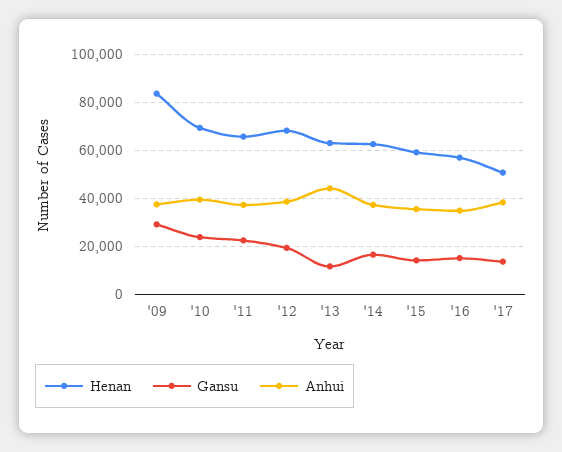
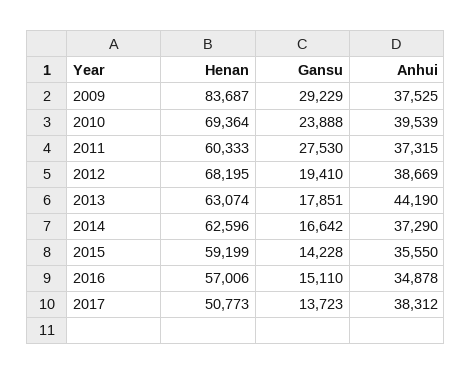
Henan, '11: 65000 -> 60333
Gansu, '11: 22500 -> 27530
Gansu, '13: 12500 -> 17851

